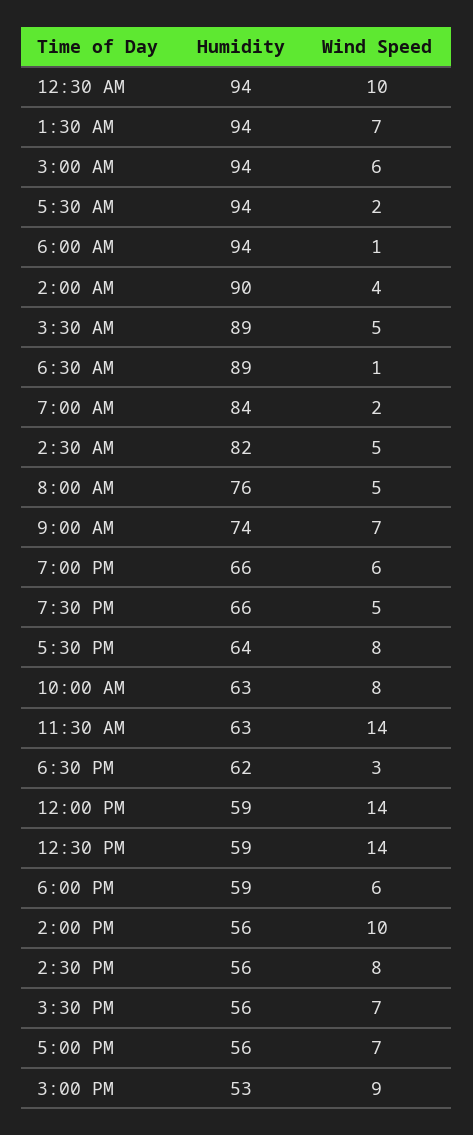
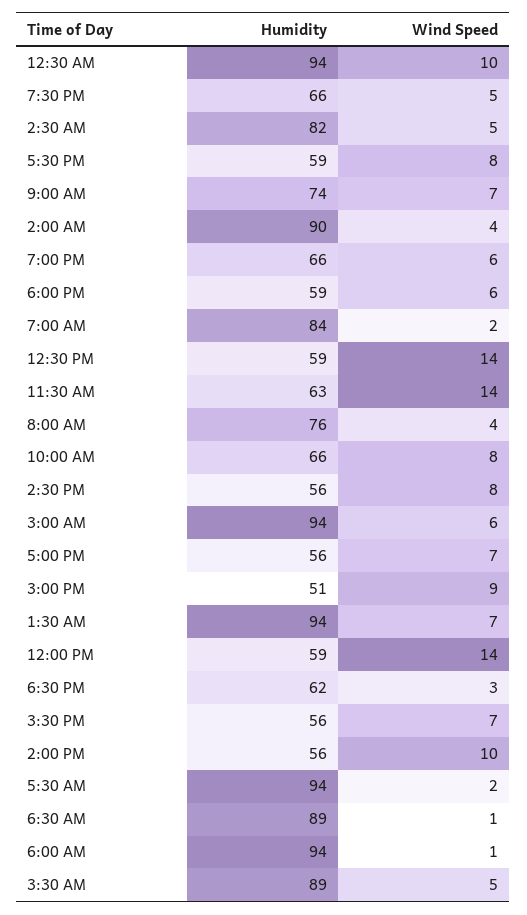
Wind Speed, 8:00 AM: 5 -> 4
Humidity, 5:30 PM: 64 -> 59
Humidity, 10:00 AM: 63 -> 66
Humidity, 3:00 PM: 53 -> 51

